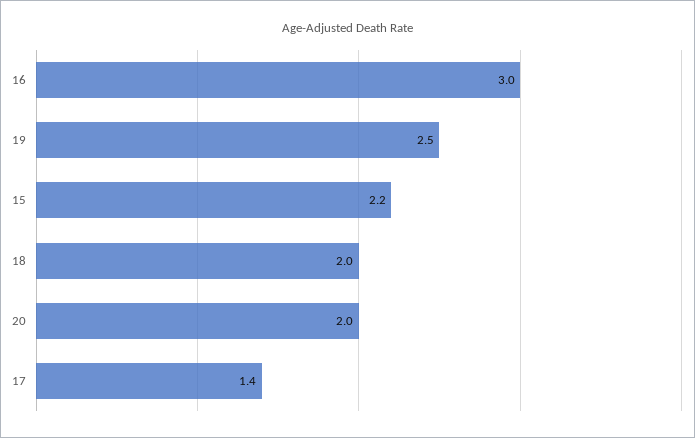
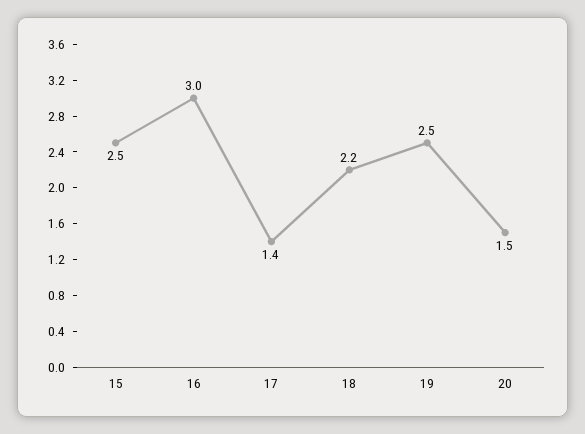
15: 2.2 -> 2.5
18: 2 -> 2.2
20: 2 -> 1.5

